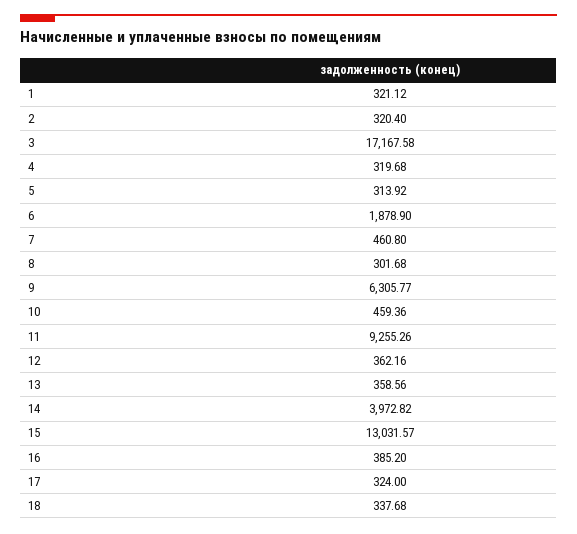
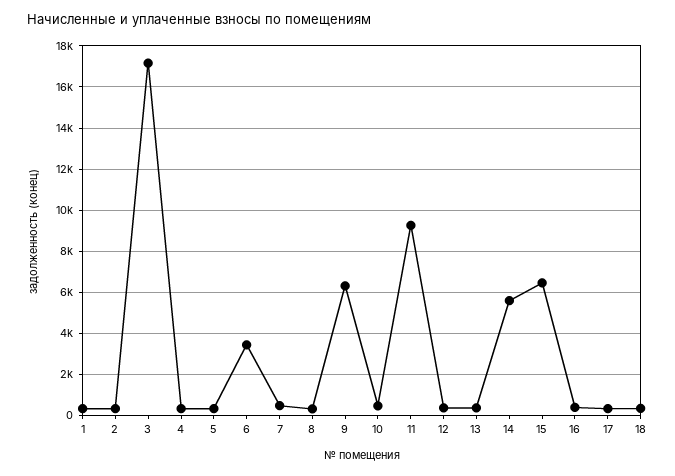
6: 1878.9 -> 3500
14: 3972.82 -> 5500
15: 13031.57 -> 6500

